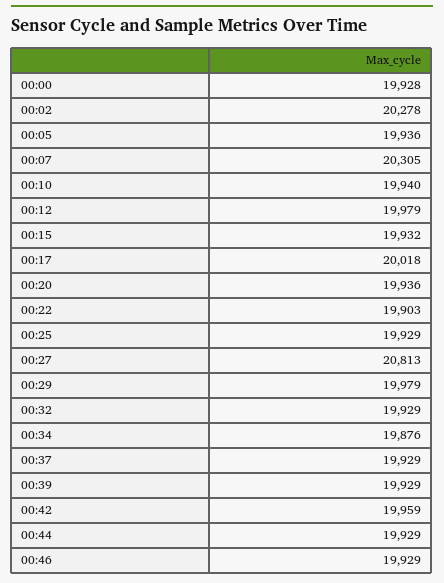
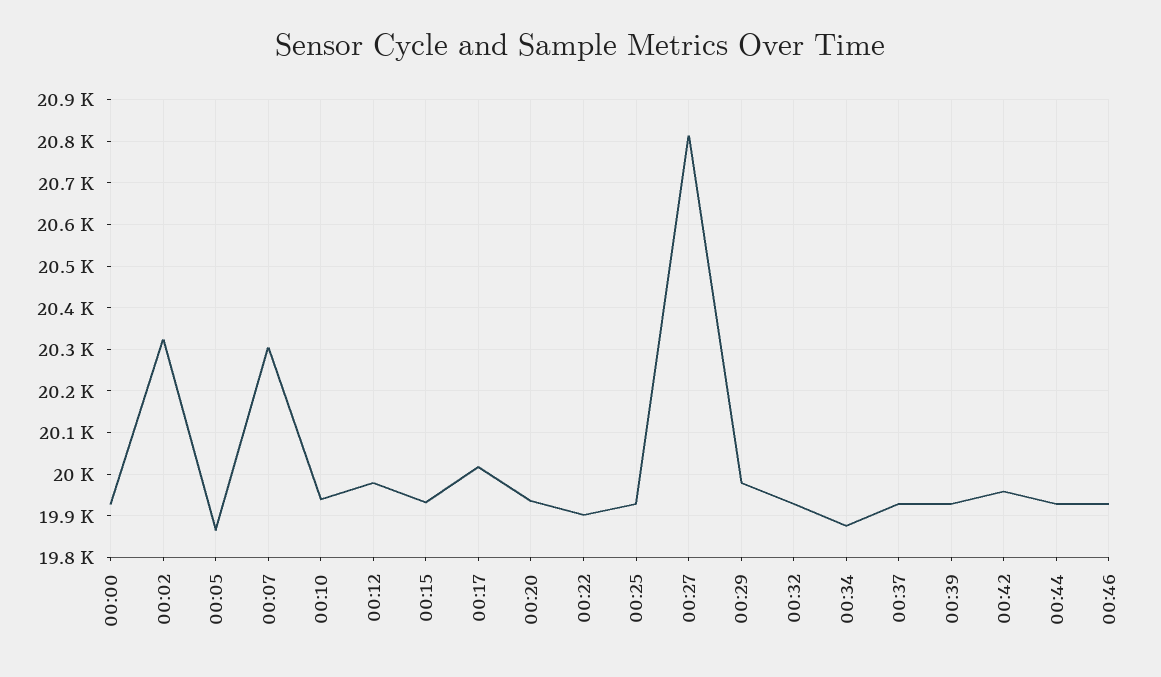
00:02: 20278 -> 20320
00:05: 19936 -> 19860

